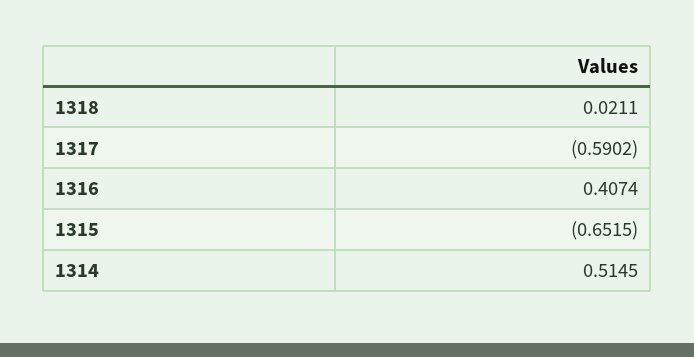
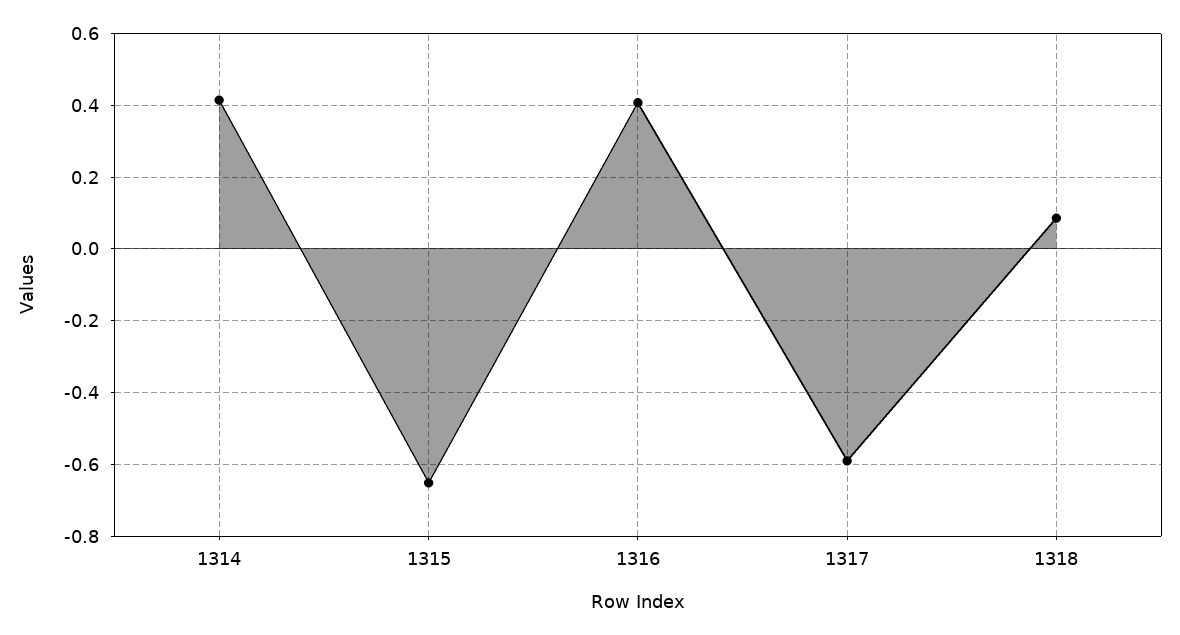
1318: 0.0211 -> 0.08
1314: 0.5145 -> 0.42

